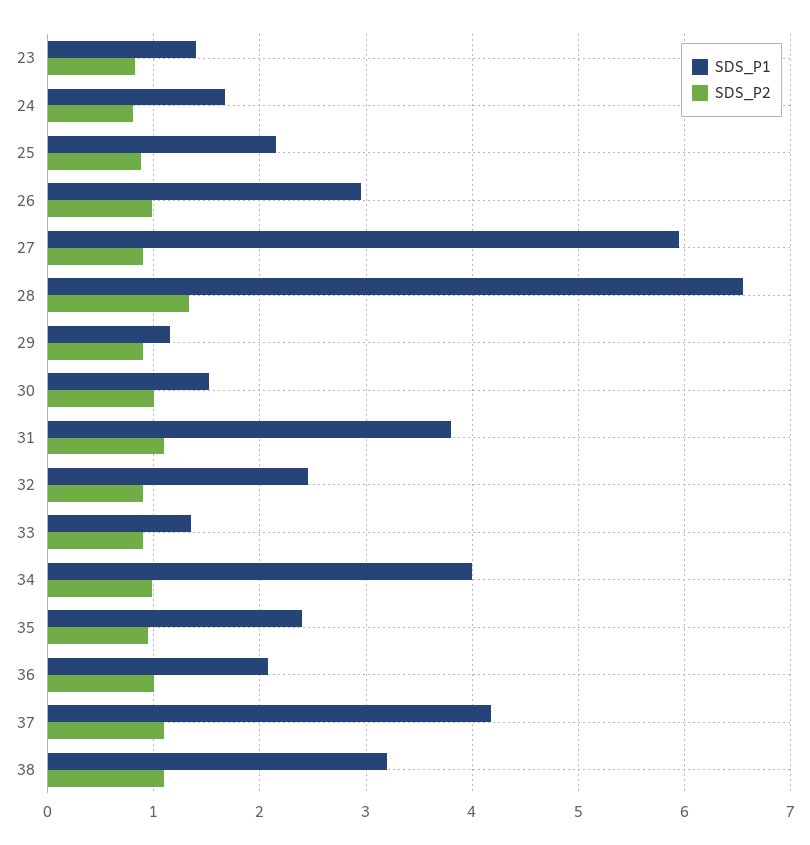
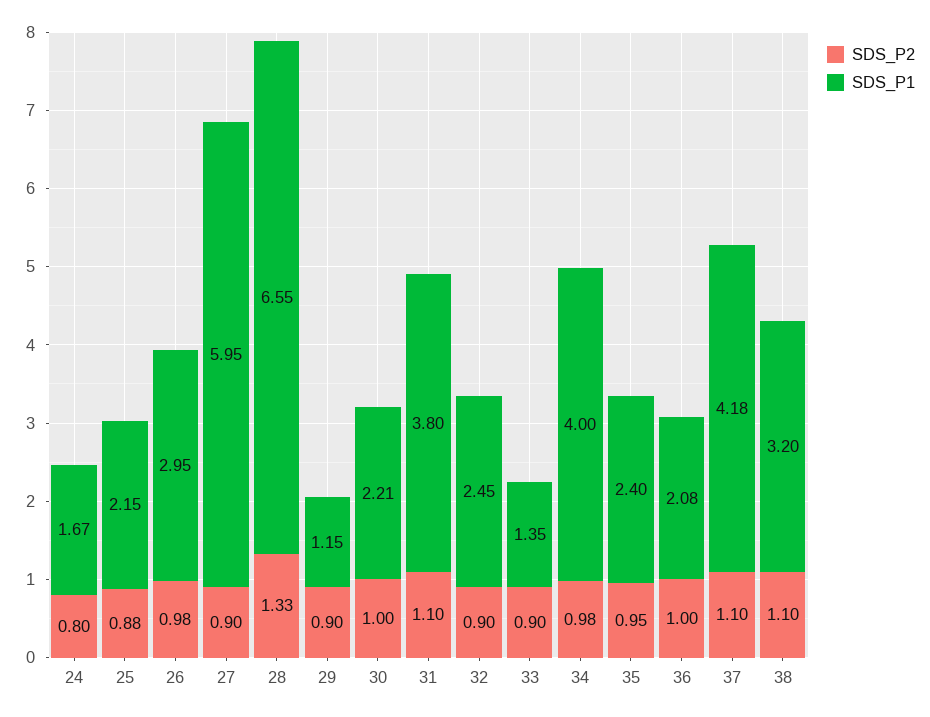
SDS_P1, 23: 1.4 -> none
SDS_P2, 23: 0.8 -> none
SDS_P1, 30: 1.5 -> 2.21

